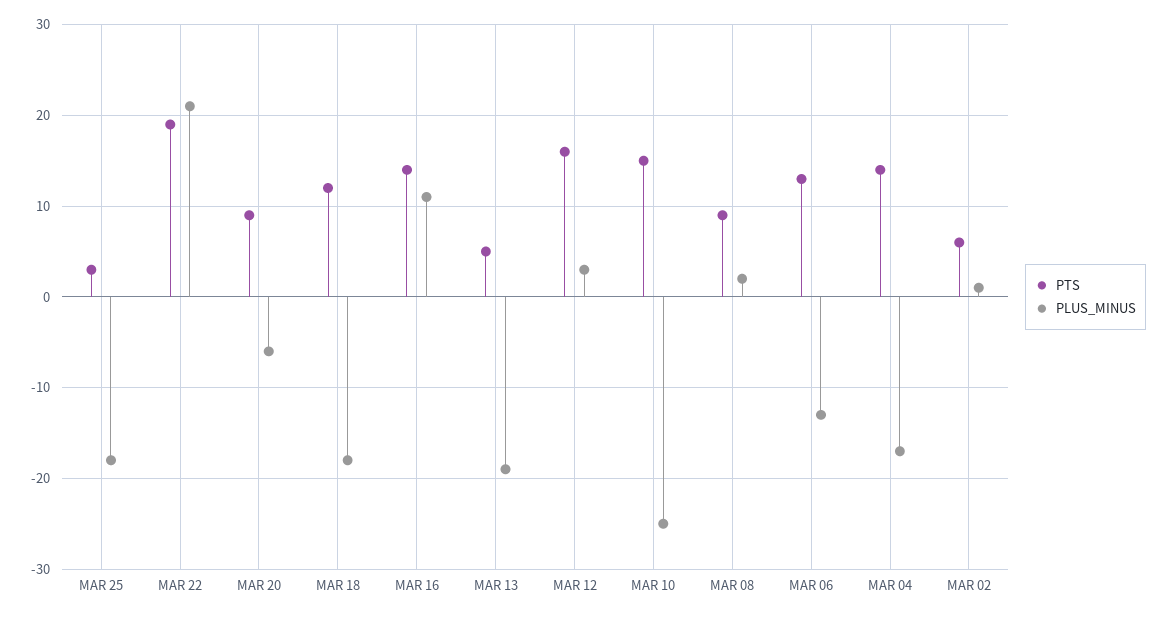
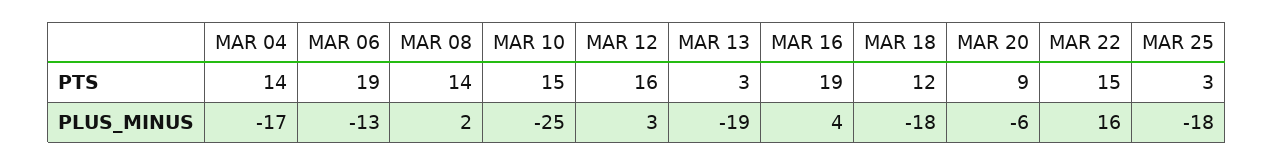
PTS, MAR 22: 19 -> 15
PLUS_MINUS, MAR 22: 21 -> 16
PTS, MAR 16: 14 -> 19
PLUS_MINUS, MAR 16: 11 -> 4
PTS, MAR 13: 5 -> 3
PTS, MAR 08: 9 -> 14
PTS, MAR 06: 13 -> 19
PTS, MAR 02: 6 -> none
PLUS_MINUS, MAR 02: 1 -> none

